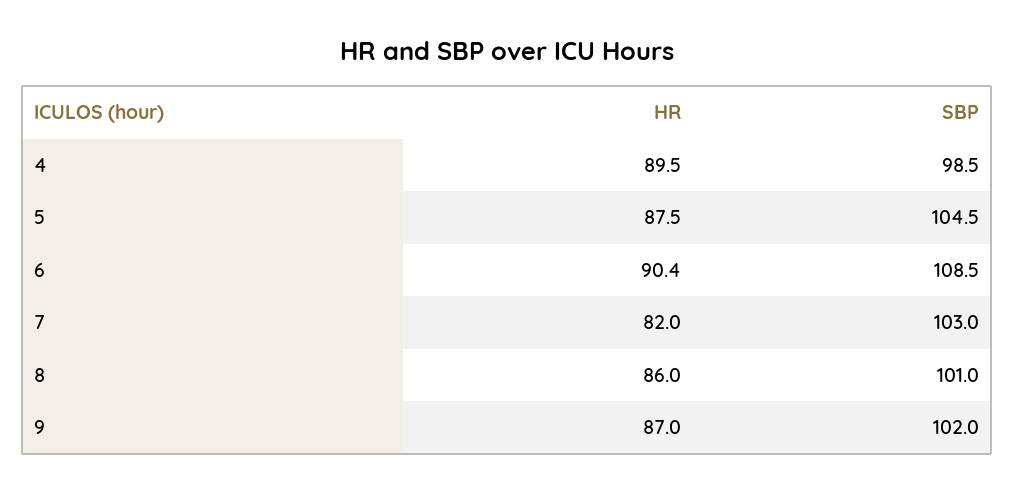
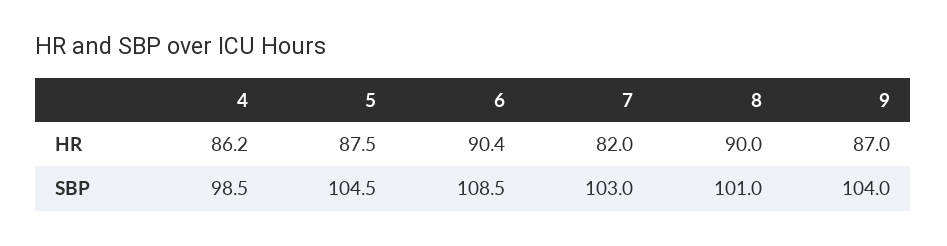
HR, 4: 89.5 -> 86.2
HR, 8: 86 -> 90
SBP, 9: 102 -> 104

